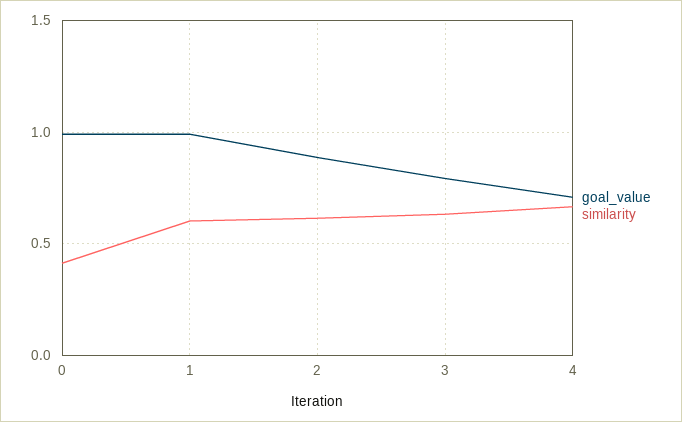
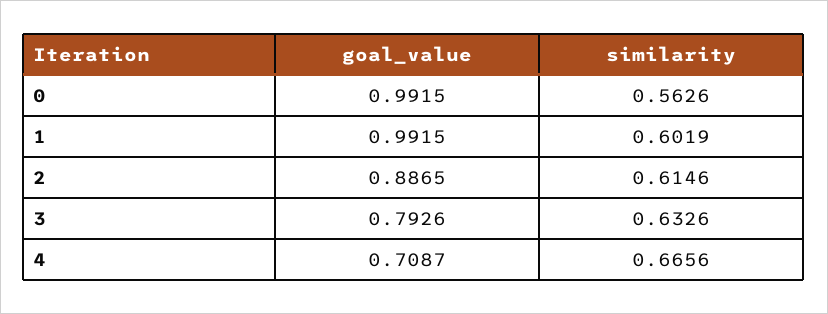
similarity, 0: 0.4 -> 0.5626

